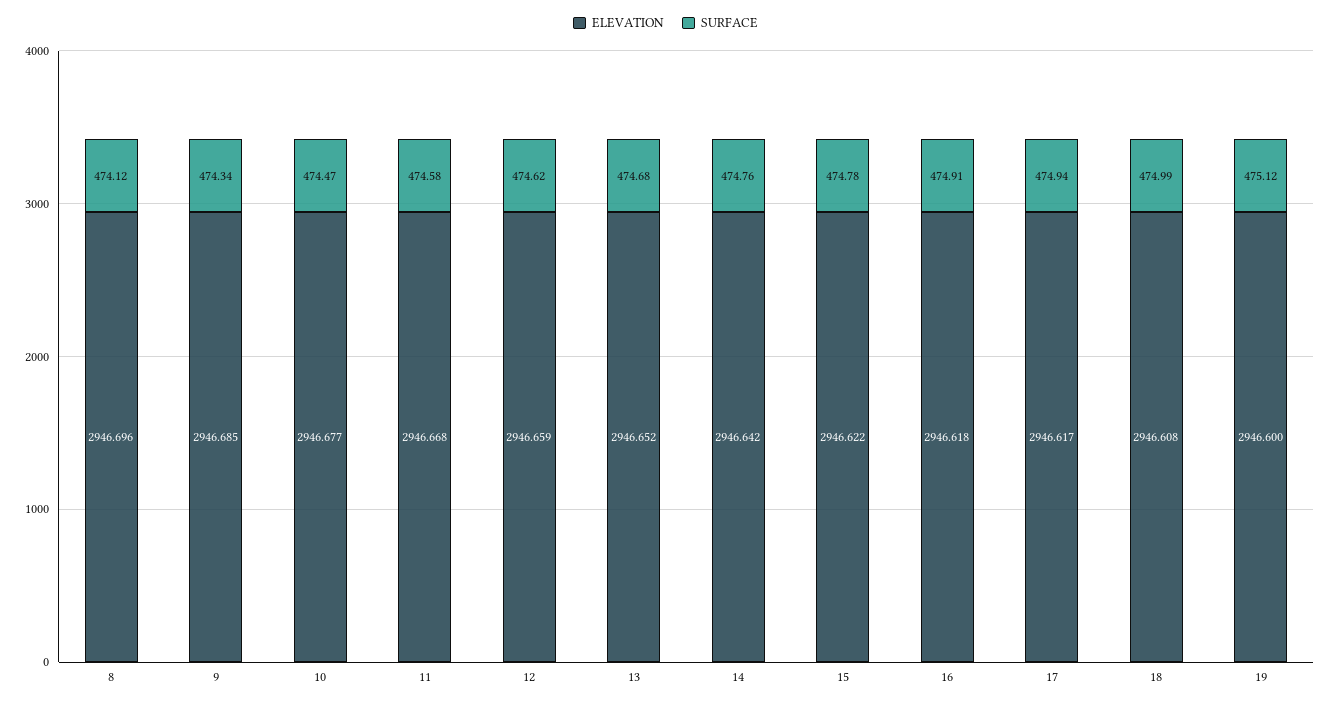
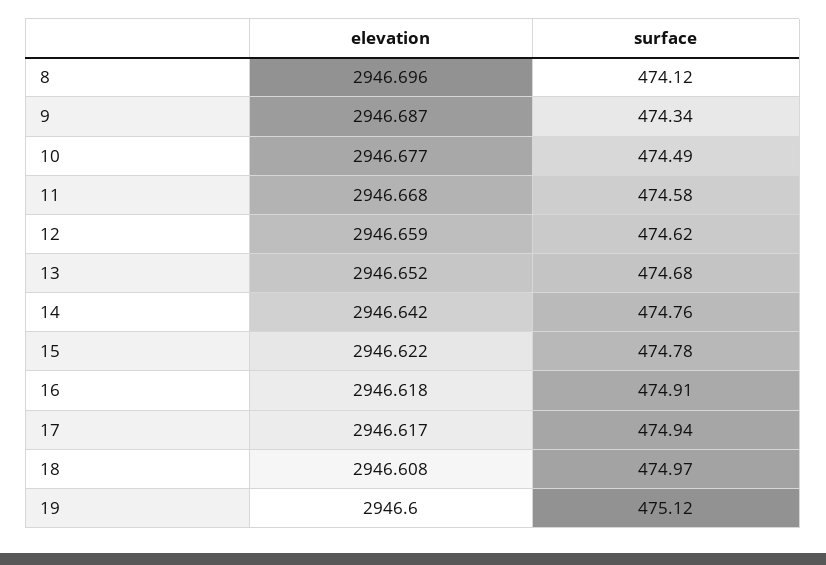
ELEVATION, 9: 2946.685 -> 2946.687
SURFACE, 10: 474.47 -> 474.49
SURFACE, 18: 474.99 -> 474.97

